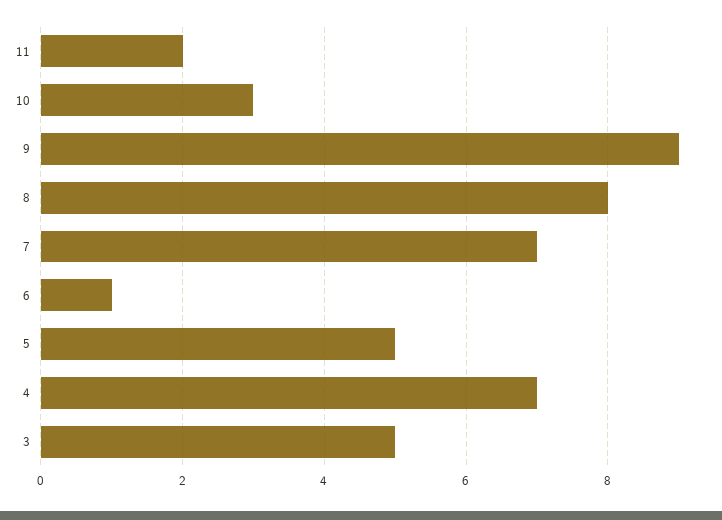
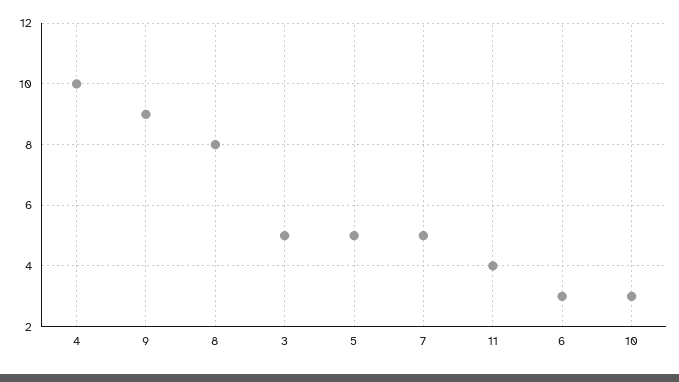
11: 2 -> 4
7: 7 -> 5
6: 1 -> 3
4: 7 -> 10

